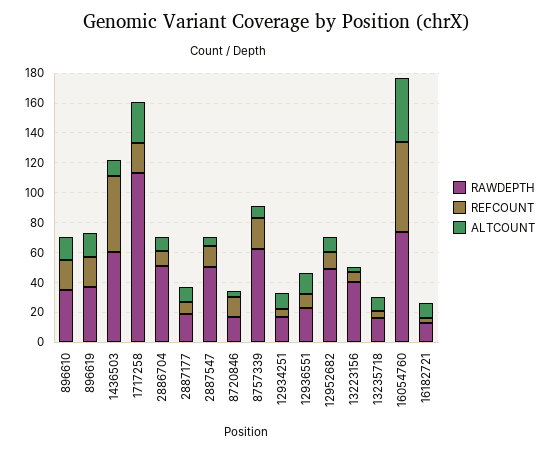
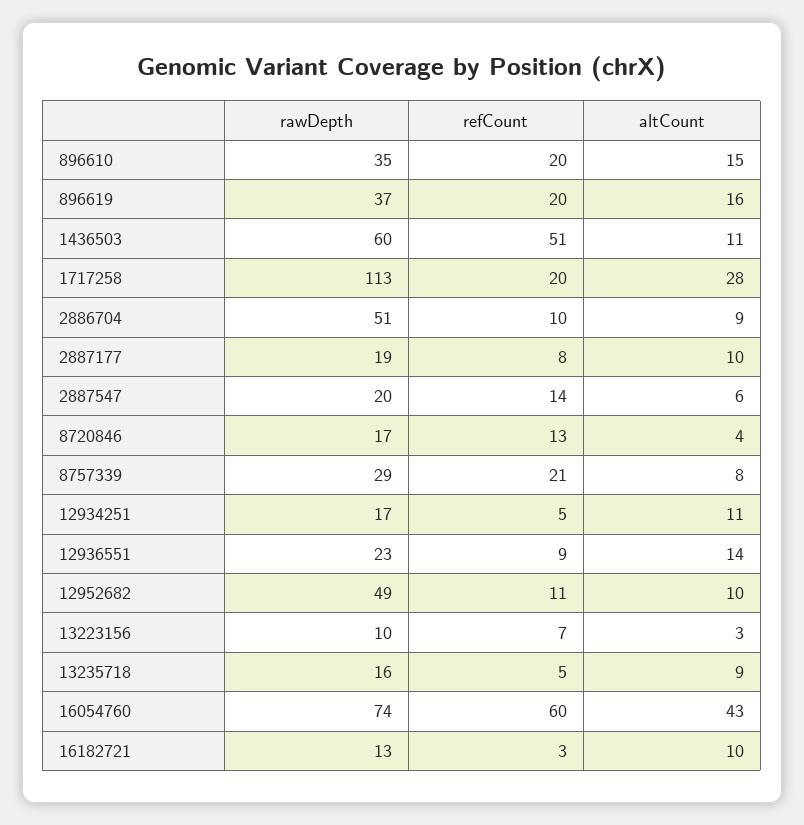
RAWDEPTH, 2887547: 50 -> 20
RAWDEPTH, 8757339: 60 -> 29
RAWDEPTH, 13223156: 40 -> 10

